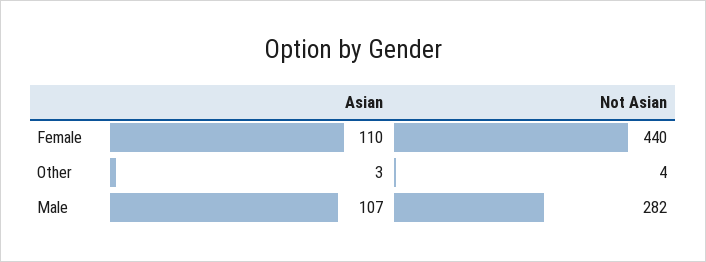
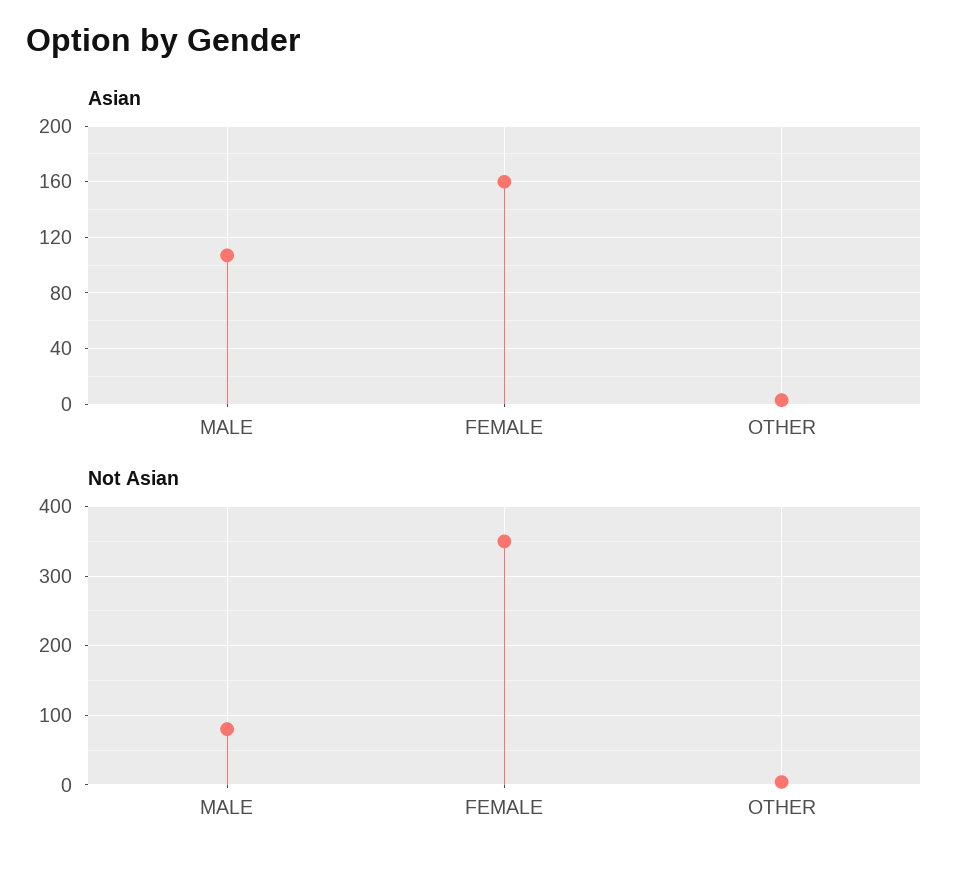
Asian, Female: 110 -> 160
Not Asian, Female: 440 -> 350
Not Asian, Male: 282 -> 80

